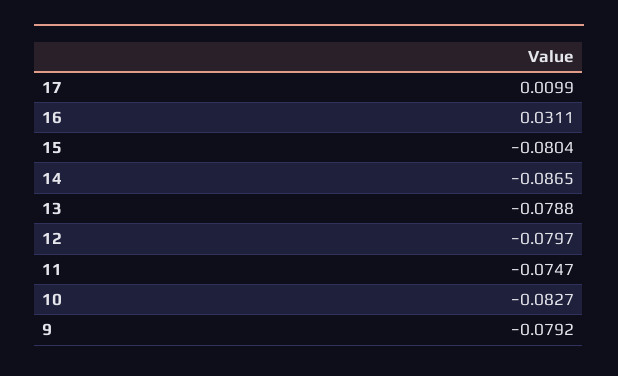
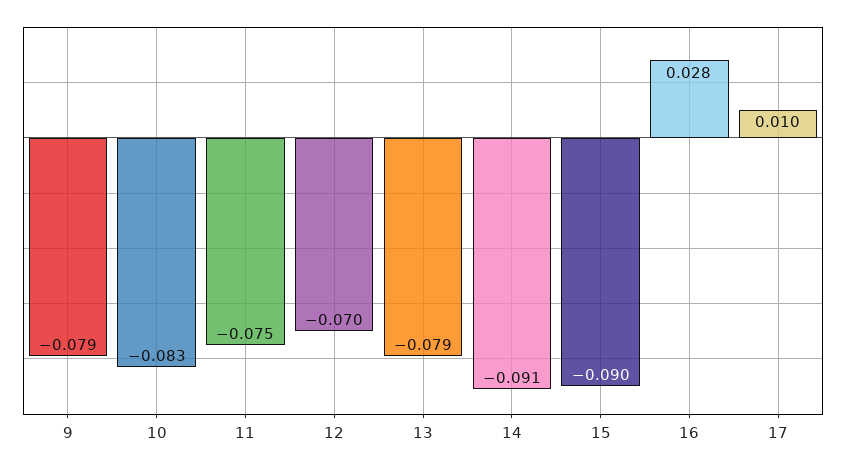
16: 0.0311 -> 0.028
15: -0.0804 -> -0.09
14: -0.0865 -> -0.091
12: -0.0797 -> -0.07

